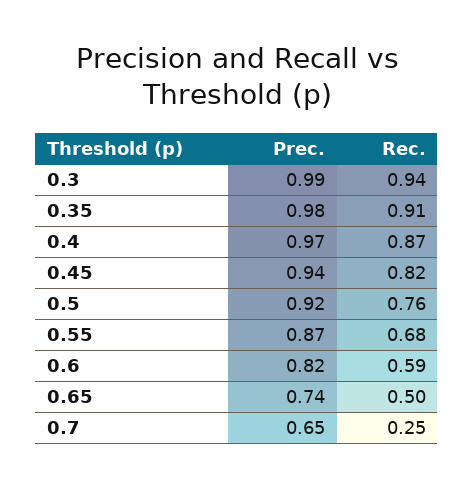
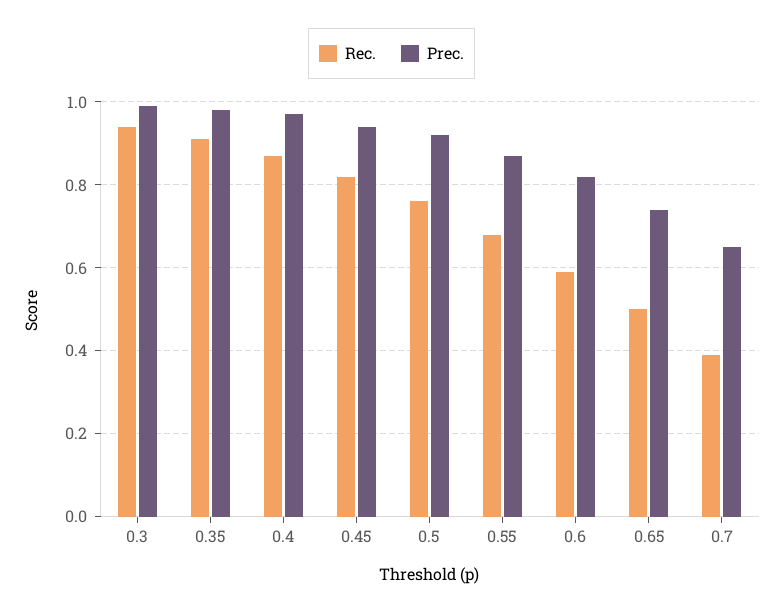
Rec., 0.7: 0.25 -> 0.4

